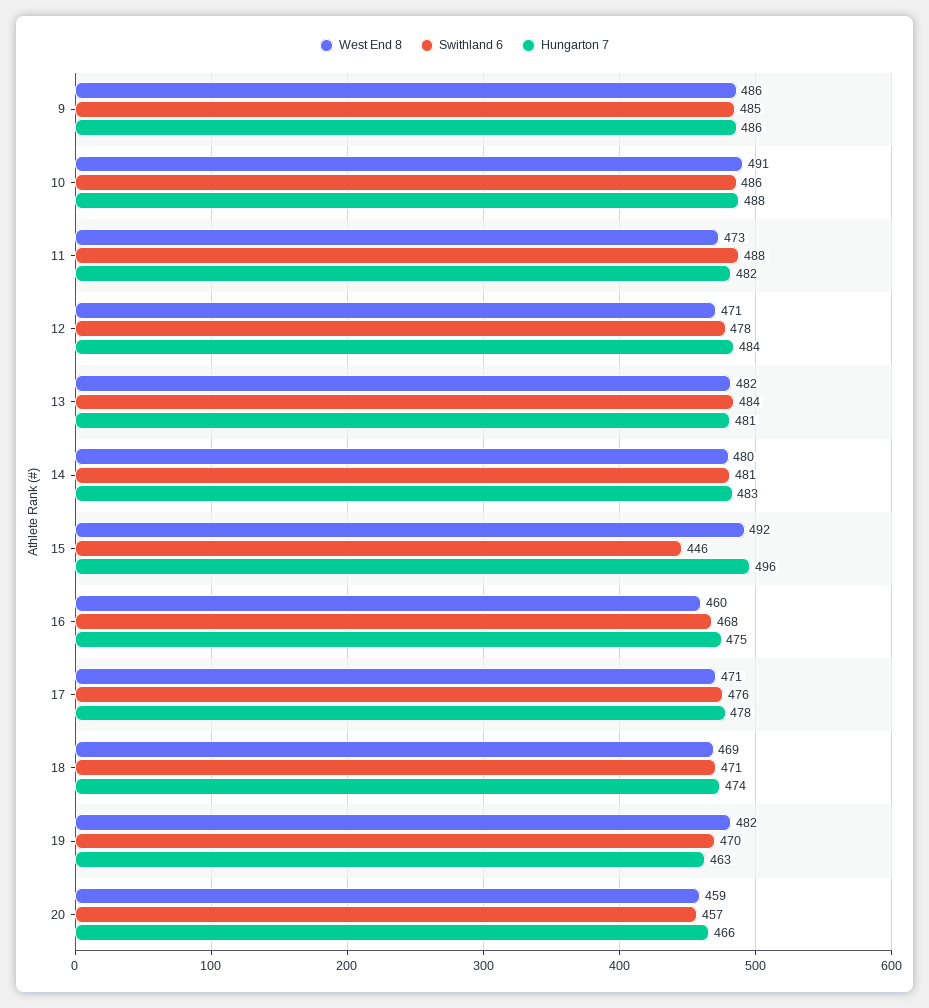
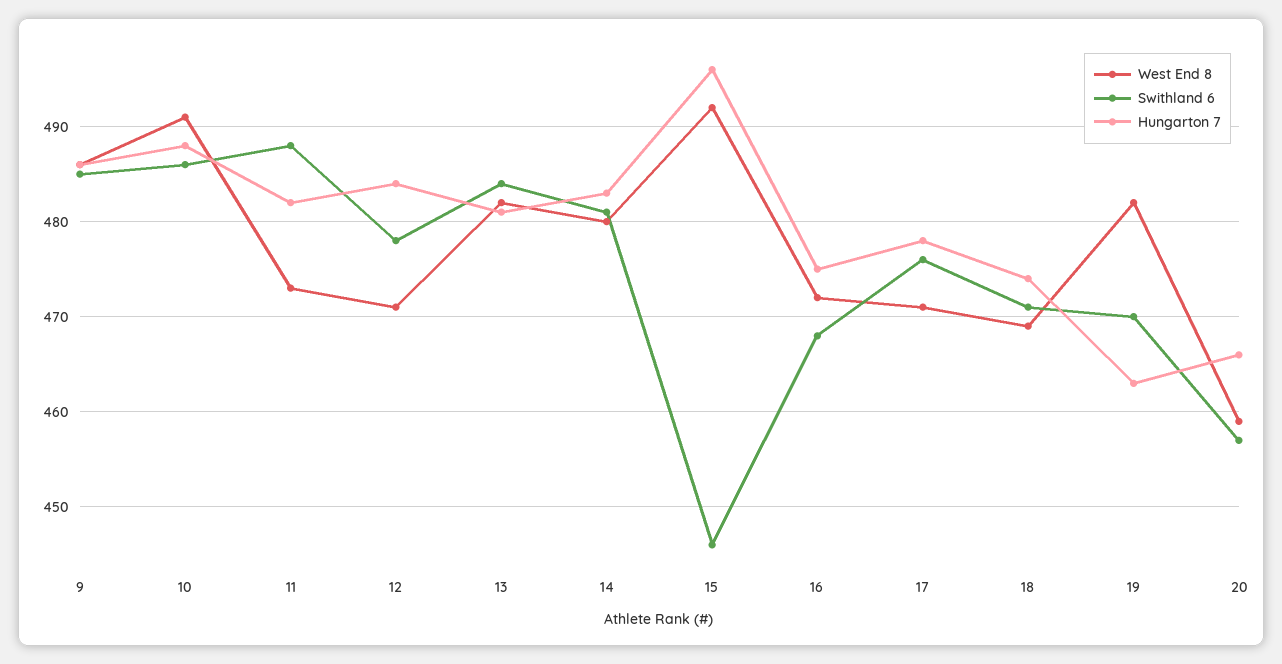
West End 8, 16: 460 -> 472

